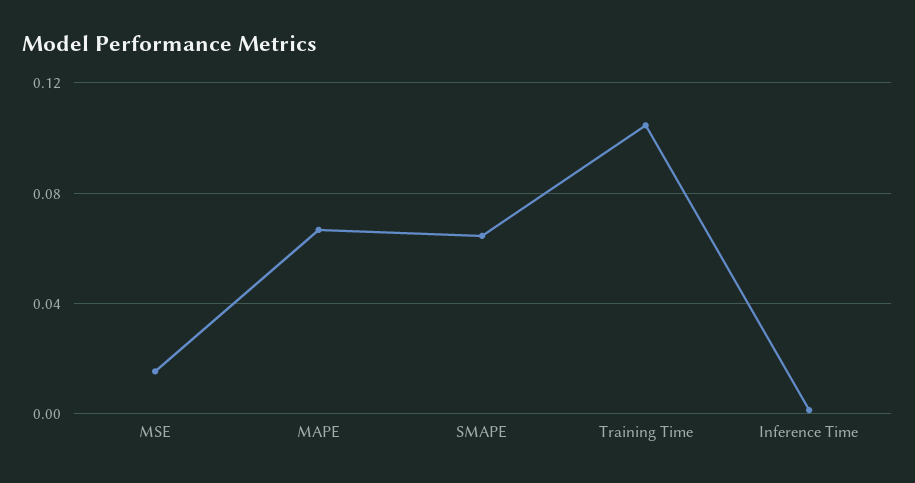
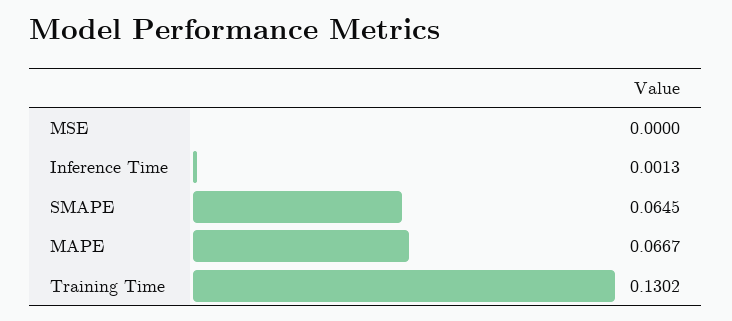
MSE: 0.015 -> 0
Training Time: 0.105 -> 0.1302

